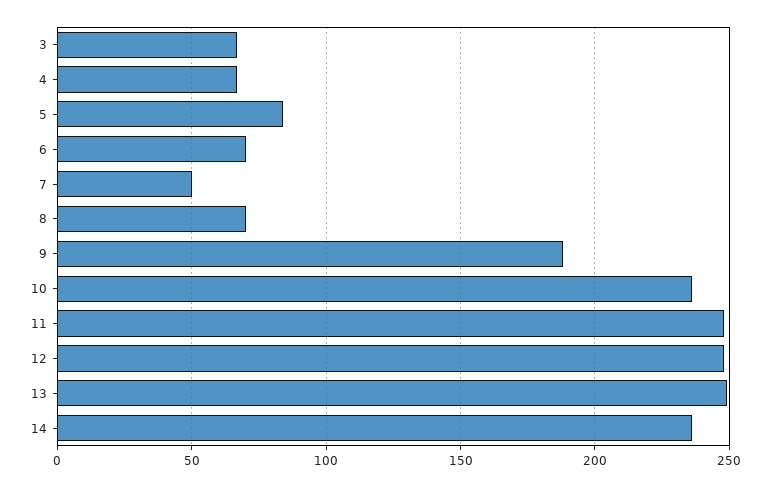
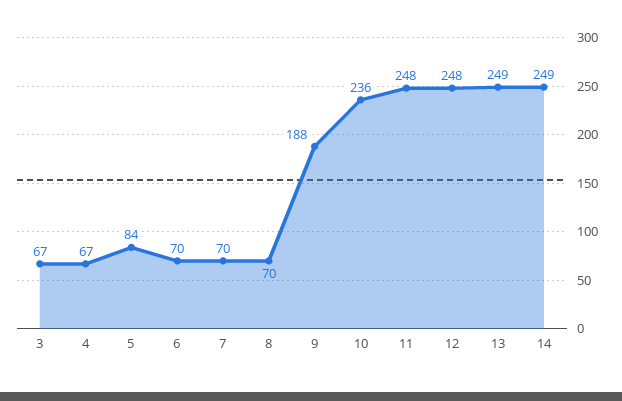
7: 50 -> 70
14: 235 -> 249

